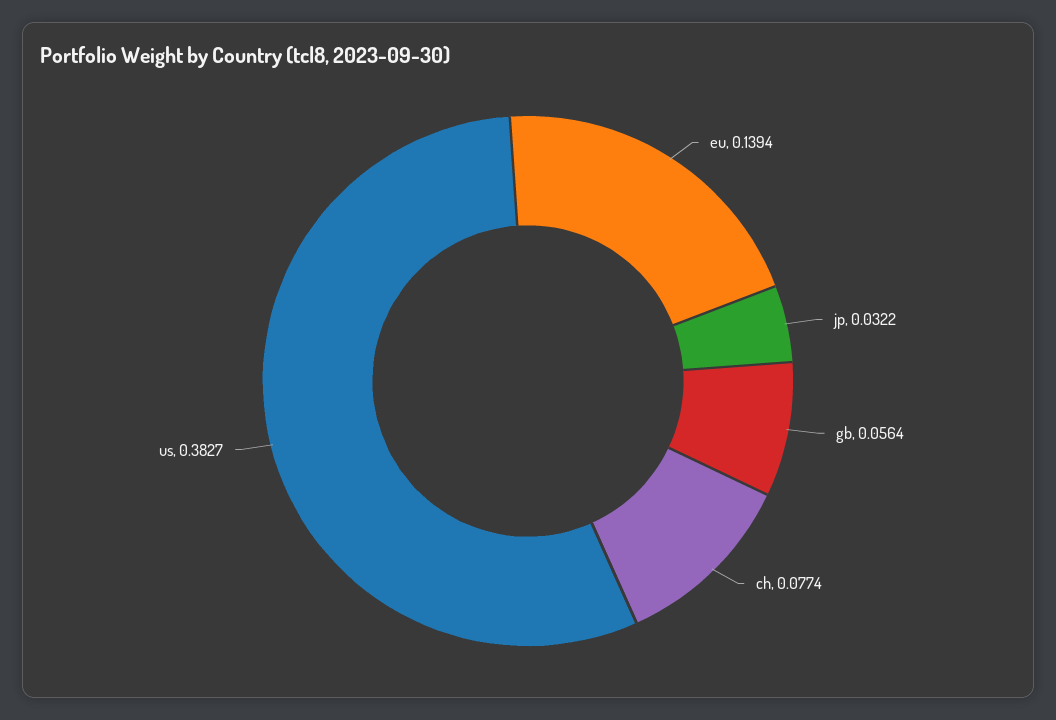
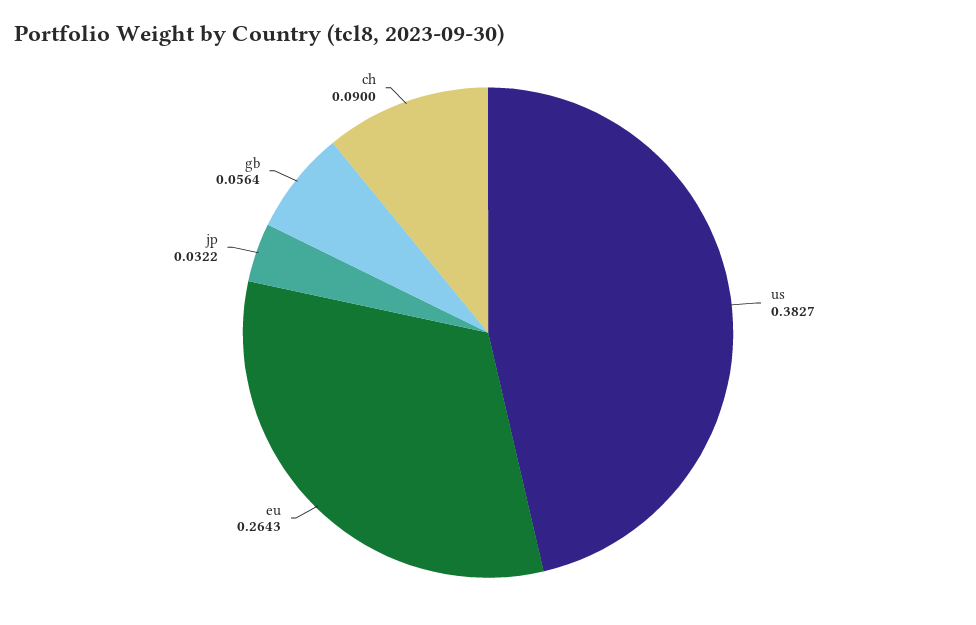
eu: 0.1394 -> 0.2643
ch: 0.0774 -> 0.09

